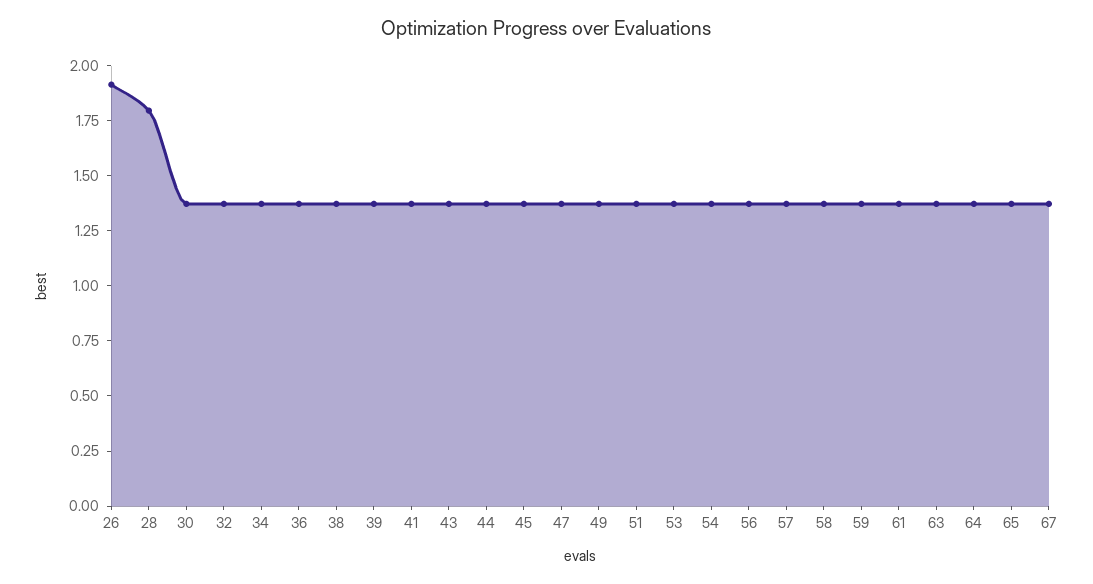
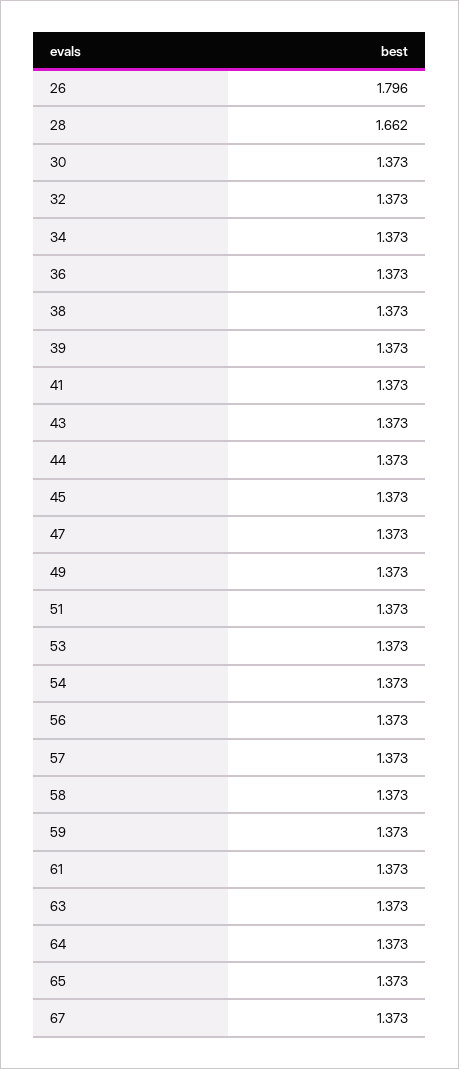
26: 1.9 -> 1.796
28: 1.8 -> 1.662

